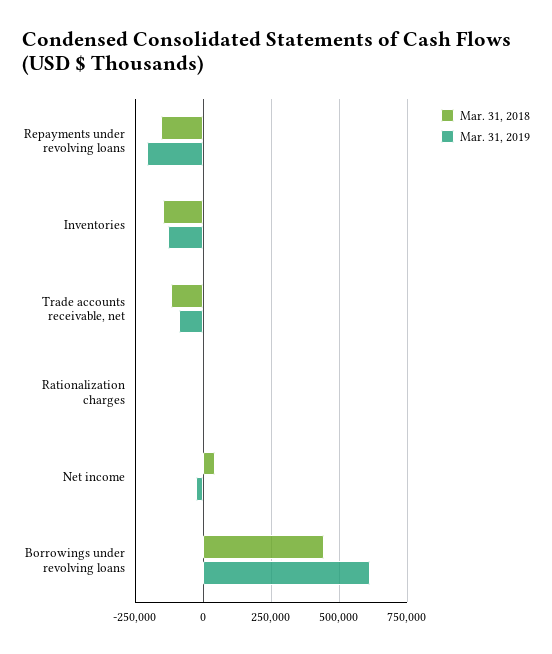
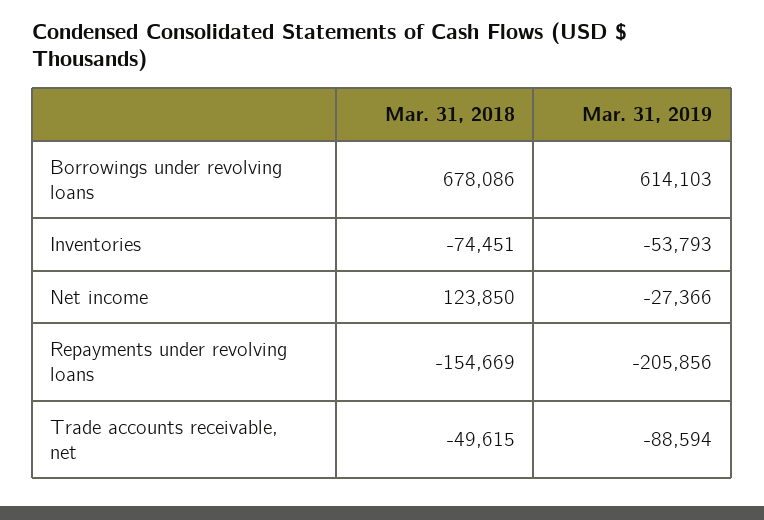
Mar. 31, 2018, Inventories: -150000 -> -74451
Mar. 31, 2019, Inventories: -125000 -> -53793
Mar. 31, 2018, Trade accounts receivable, net: -125000 -> -49615
Mar. 31, 2018, Rationalization charges: 0 -> none
Mar. 31, 2019, Rationalization charges: 0 -> none
Mar. 31, 2018, Net income: 50000 -> 123850
Mar. 31, 2018, Borrowings under revolving loans: 450000 -> 678086

